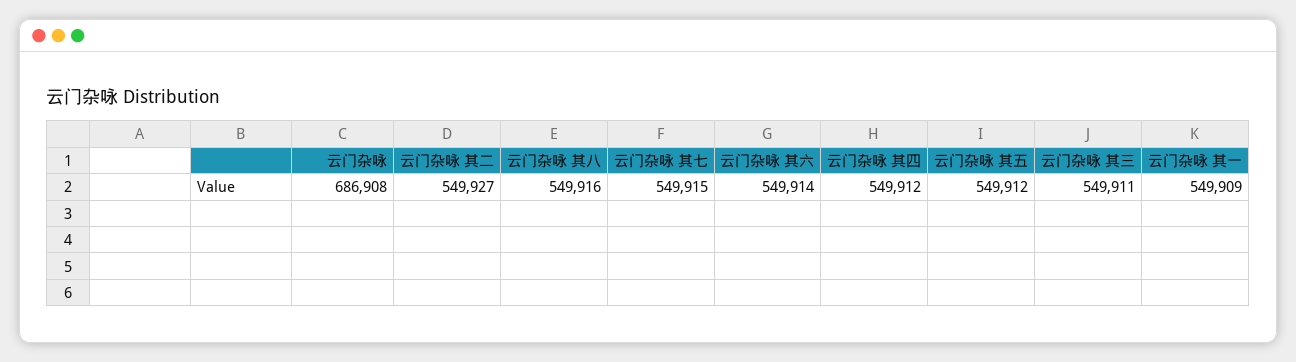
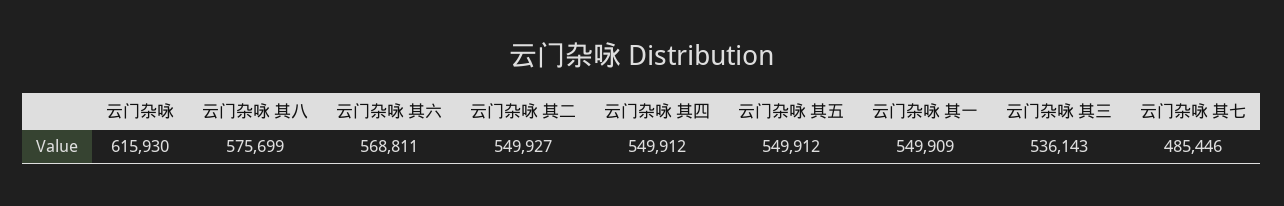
云门杂咏: 686908 -> 615930
云门杂咏 其八: 549916 -> 575699
云门杂咏 其七: 549915 -> 485446
云门杂咏 其六: 549914 -> 568811
云门杂咏 其三: 549911 -> 536143

